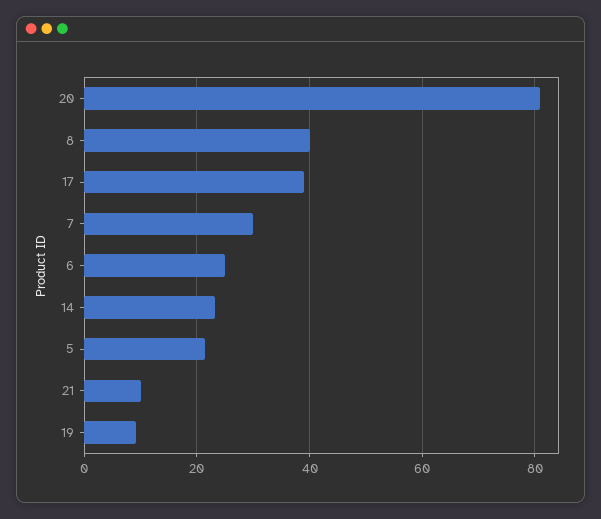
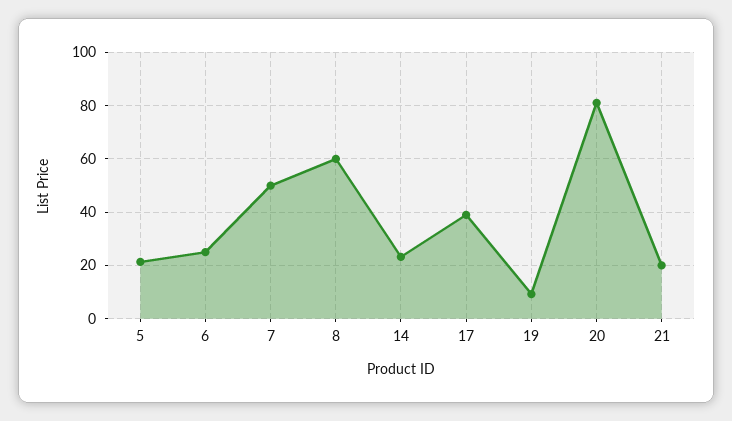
8: 40 -> 60
7: 30 -> 50
21: 10 -> 20

